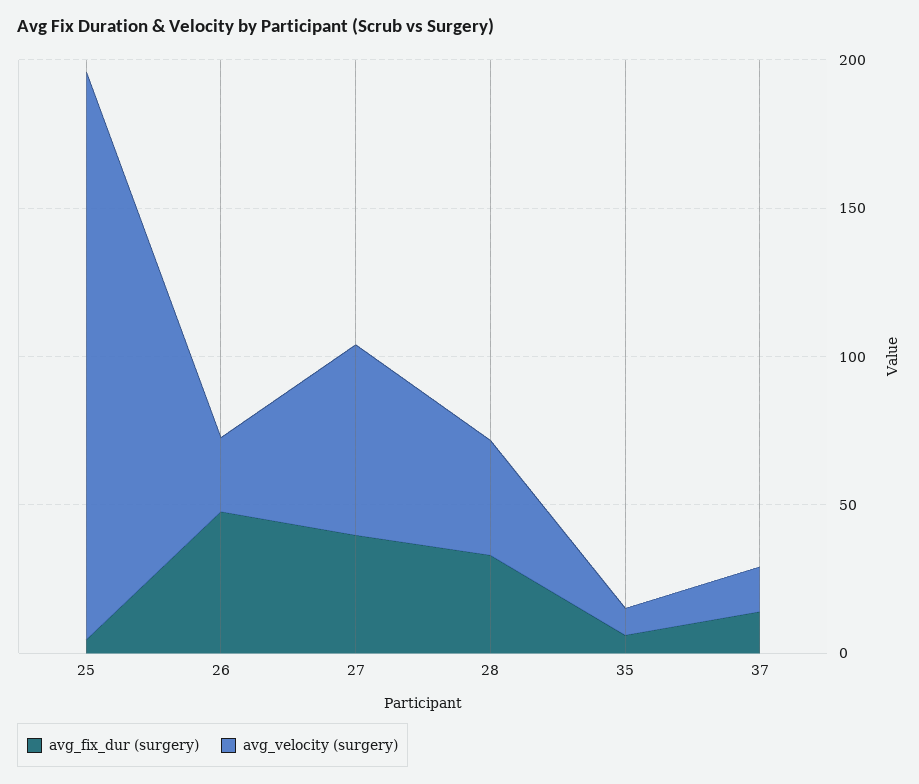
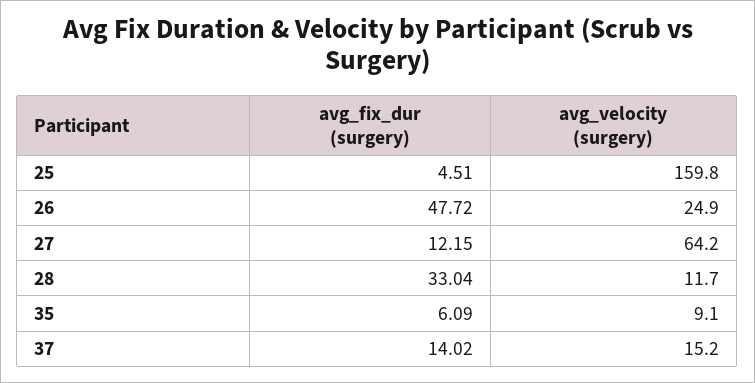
avg_velocity (surgery), 25: 190 -> 159.8
avg_fix_dur (surgery), 27: 40 -> 12.15
avg_velocity (surgery), 28: 40 -> 11.7

